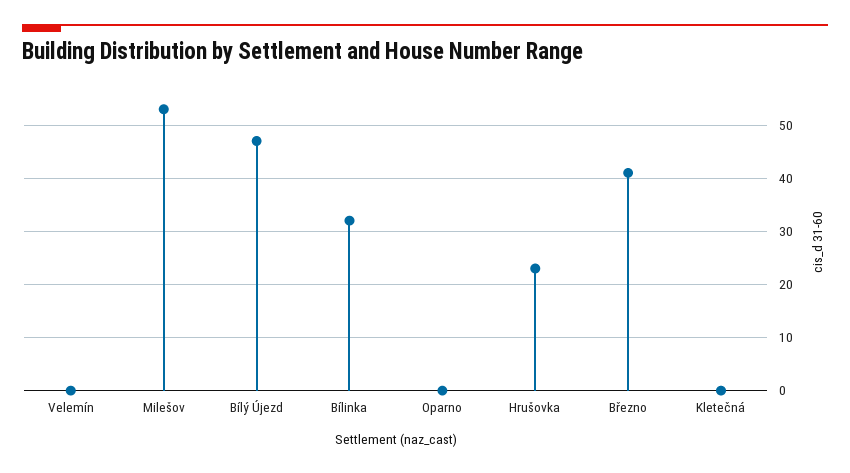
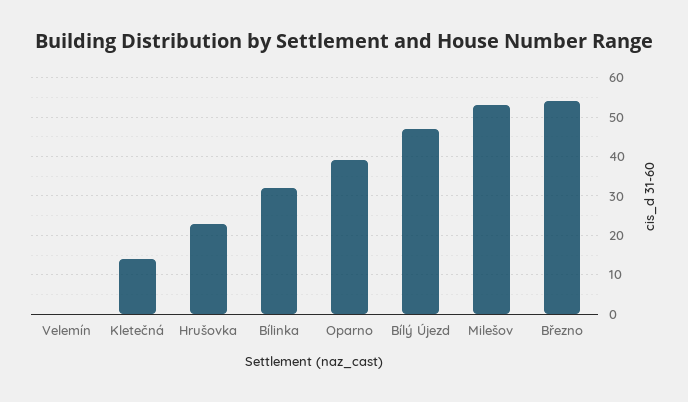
Oparno: 0 -> 40
Březno: 40 -> 55
Kletečná: 0 -> 15

